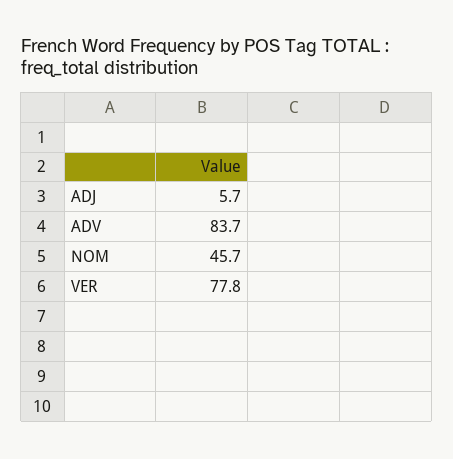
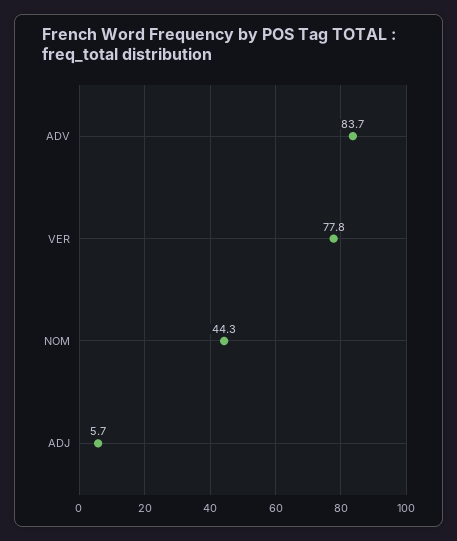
NOM: 45.7 -> 44.3

